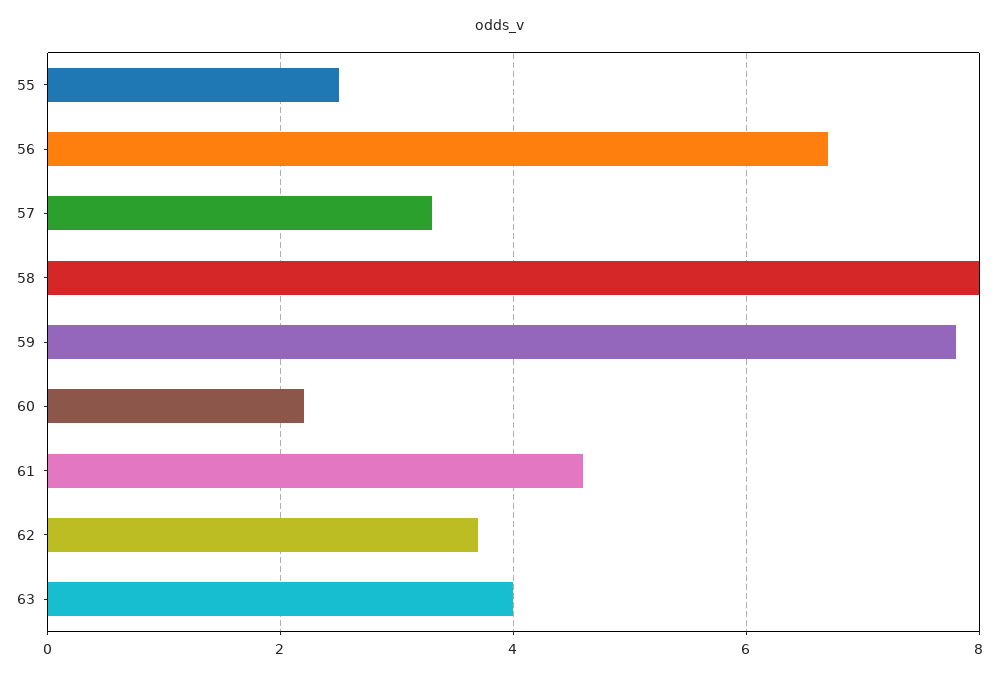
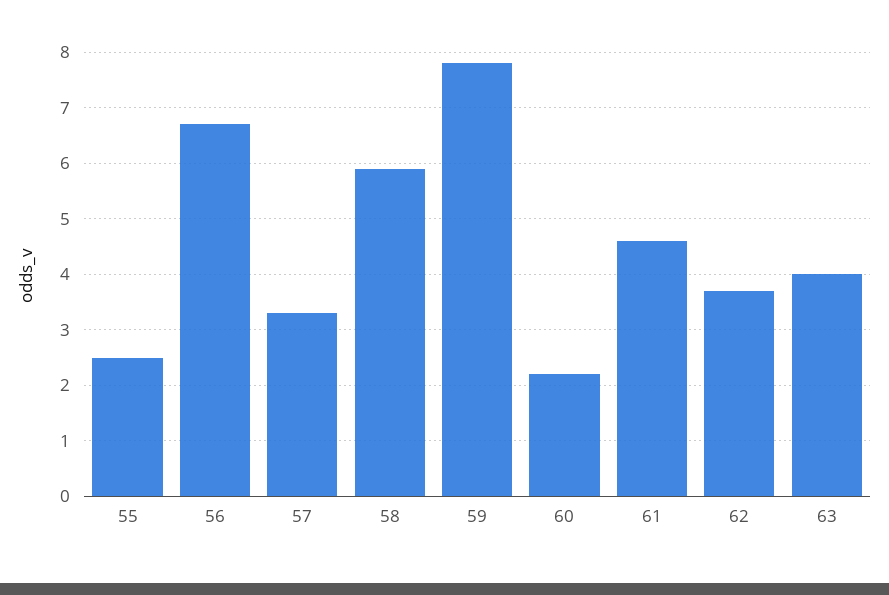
58: 8 -> 6

